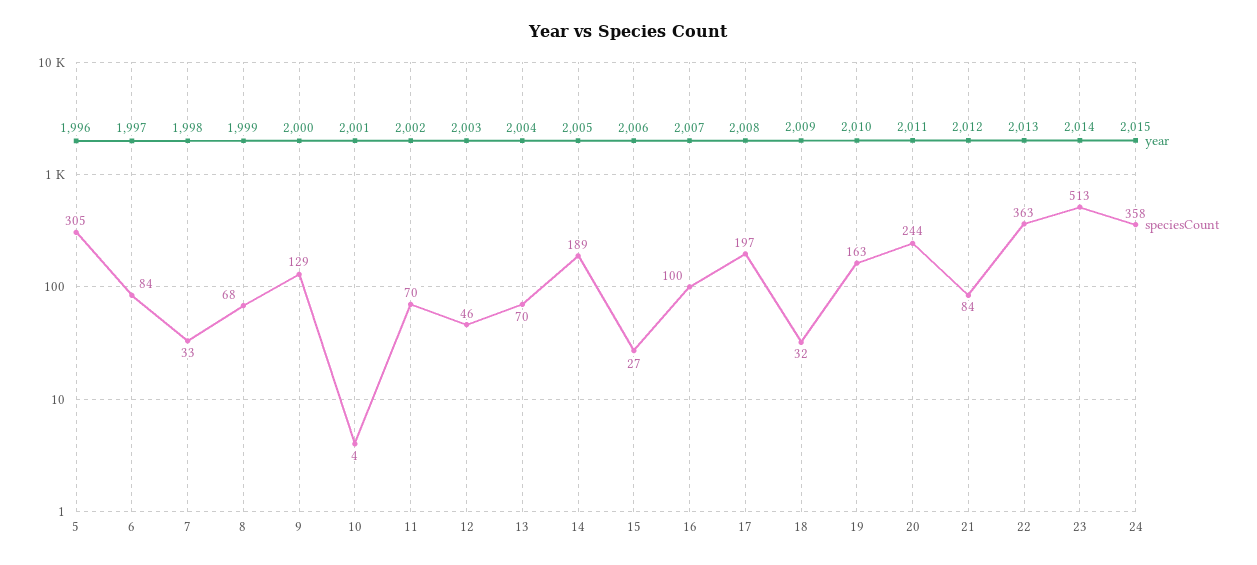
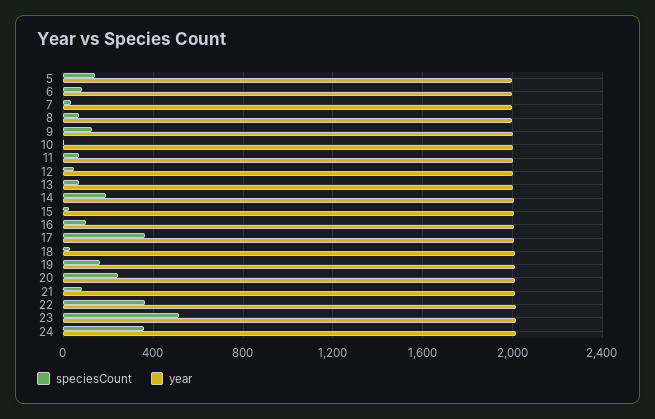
speciesCount, 5: 305 -> 150
speciesCount, 17: 197 -> 350

